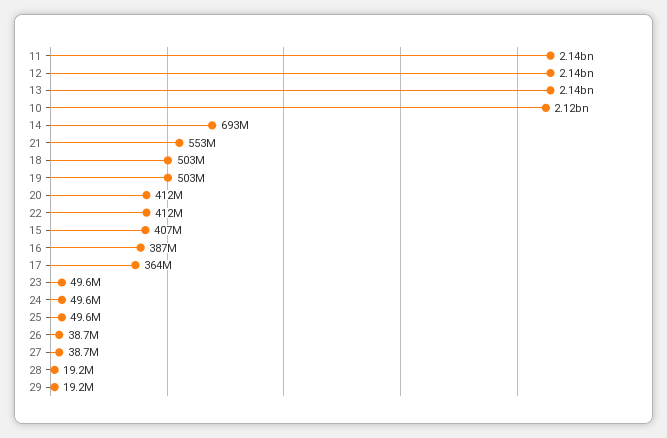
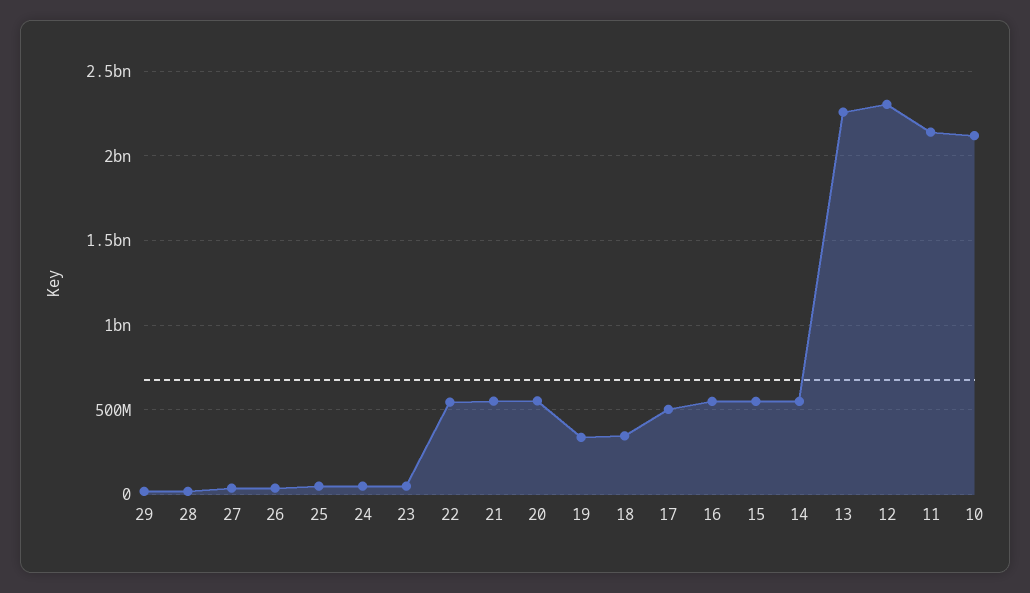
12: 2140000000 -> 2300000000
13: 2140000000 -> 2250000000
14: 693000000 -> 550000000
18: 503000000 -> 350000000
19: 503000000 -> 350000000
20: 412000000 -> 550000000
22: 412000000 -> 550000000
15: 407000000 -> 550000000
16: 387000000 -> 550000000
17: 364000000 -> 500000000

